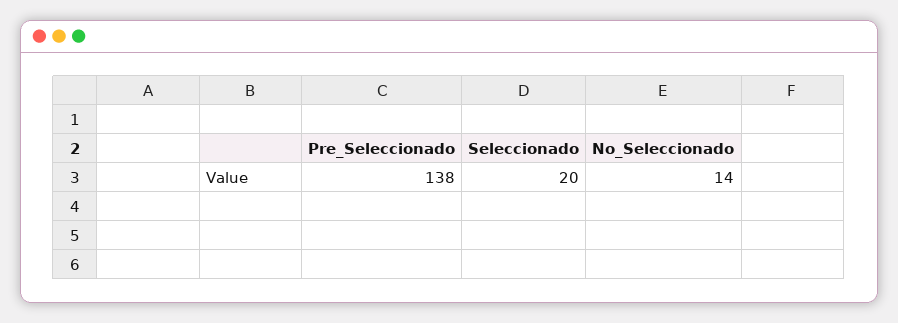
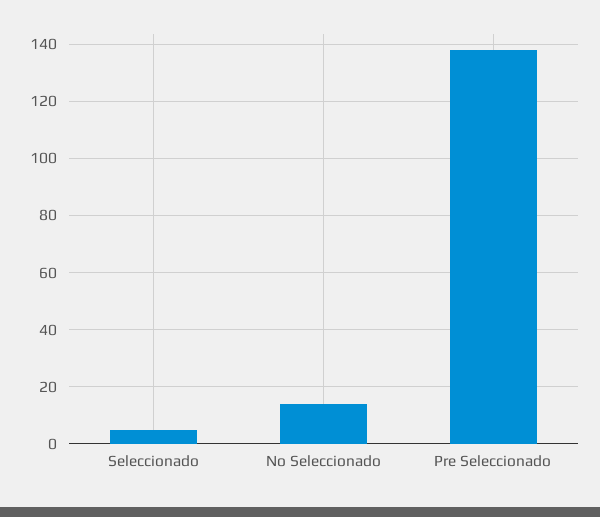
Seleccionado: 20 -> 5

